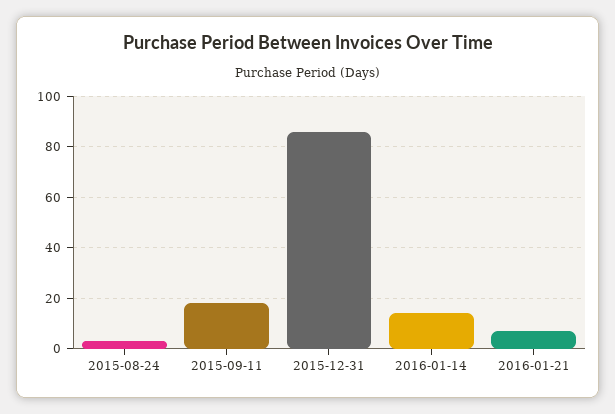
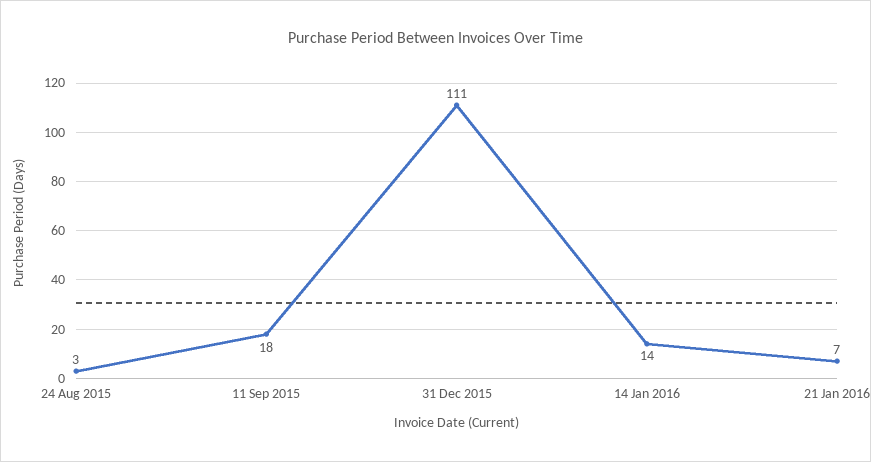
2015-12-31: 85 -> 111

